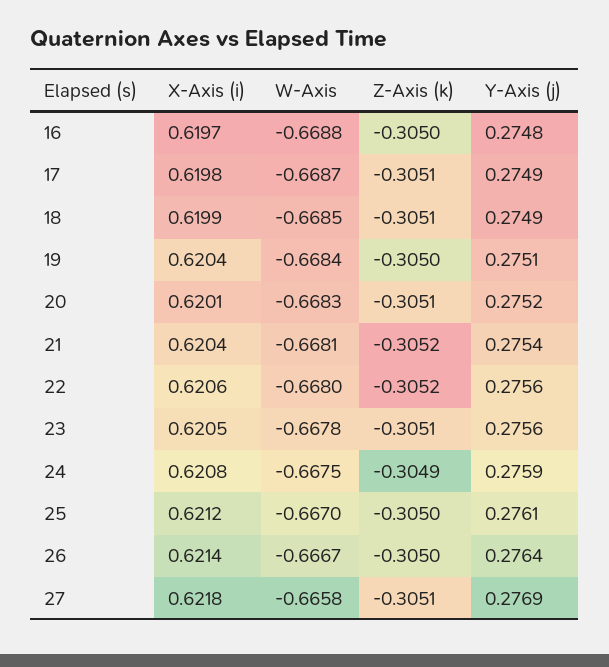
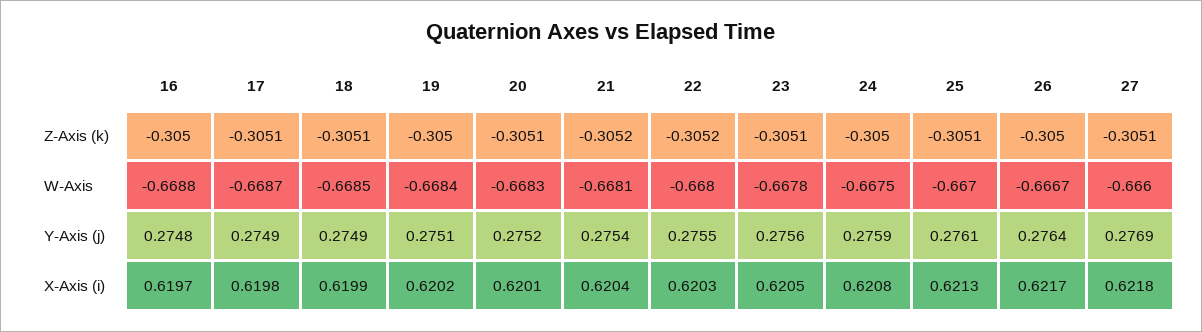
X-Axis (i), 19: 0.6204 -> 0.6202
X-Axis (i), 22: 0.6206 -> 0.6203
Y-Axis (j), 22: 0.2756 -> 0.2755
Z-Axis (k), 24: -0.3049 -> -0.305
X-Axis (i), 25: 0.6212 -> 0.6213
Z-Axis (k), 25: -0.305 -> -0.3051
X-Axis (i), 26: 0.6214 -> 0.6217
W-Axis, 27: -0.6658 -> -0.666

